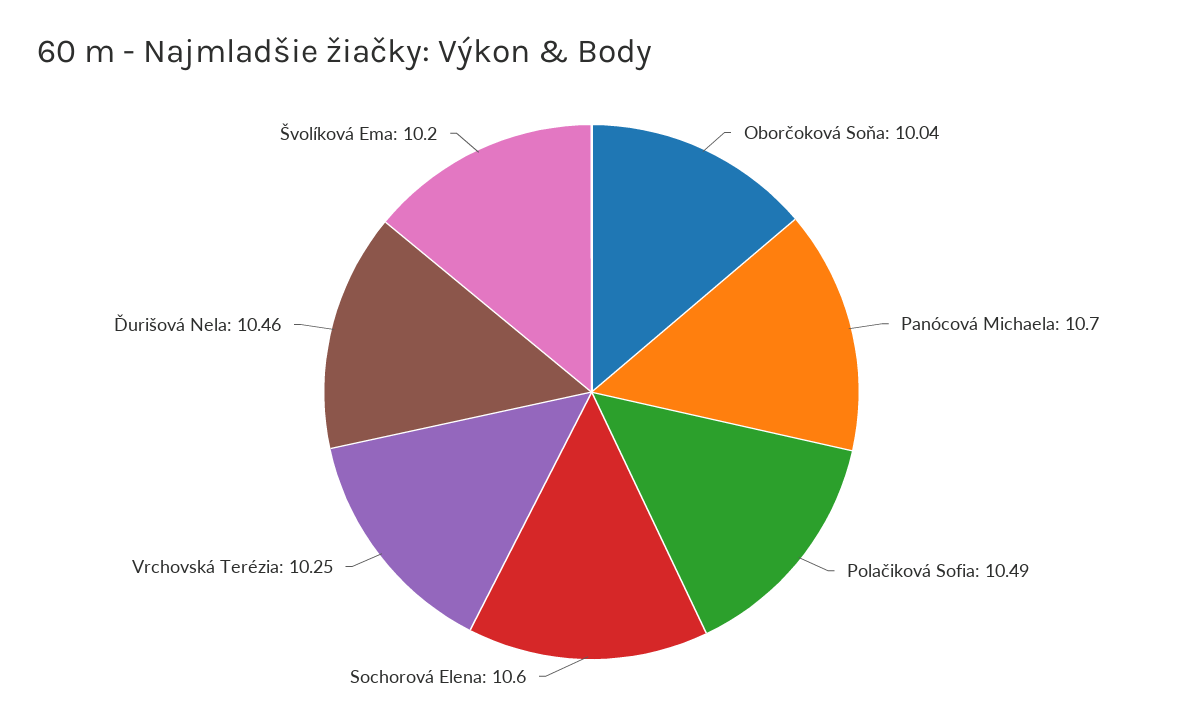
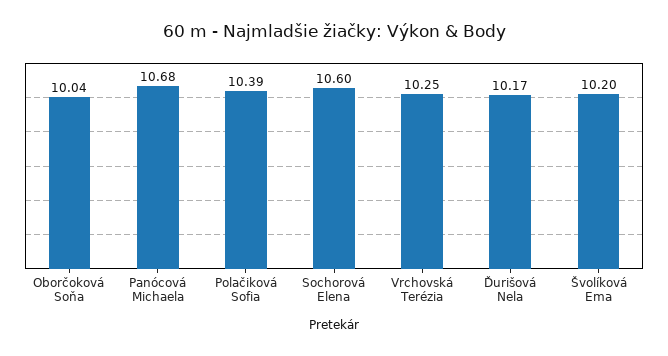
Panócová Michaela: 10.7 -> 10.68
Polačiková Sofia: 10.49 -> 10.39
Ďurišová Nela: 10.46 -> 10.17

